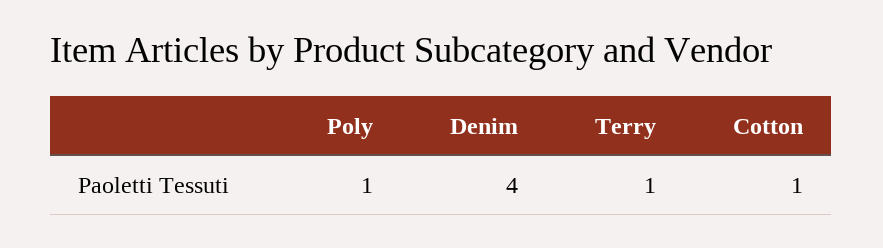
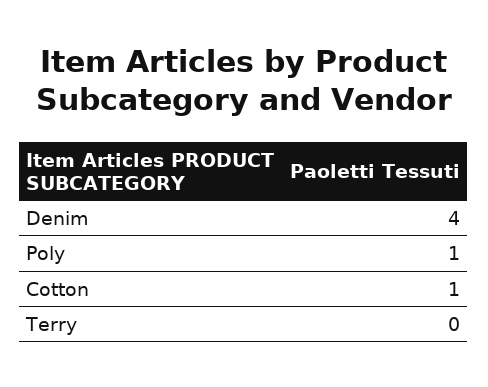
Terry: 1 -> 0

